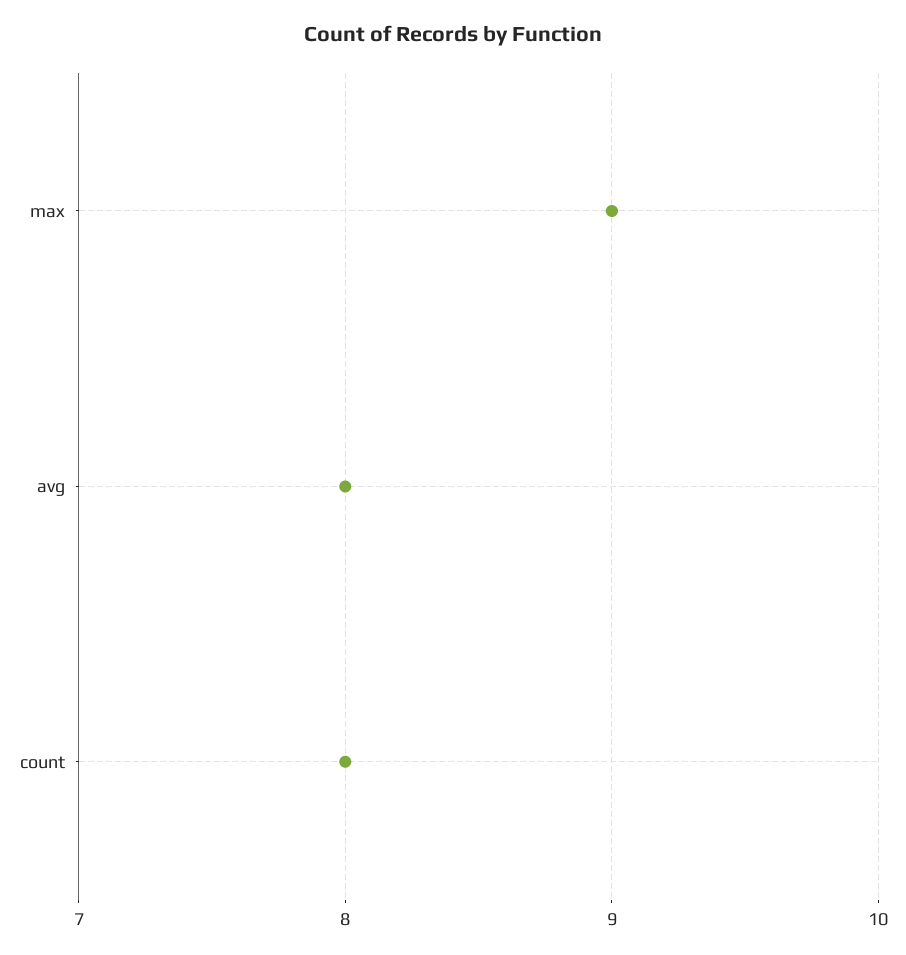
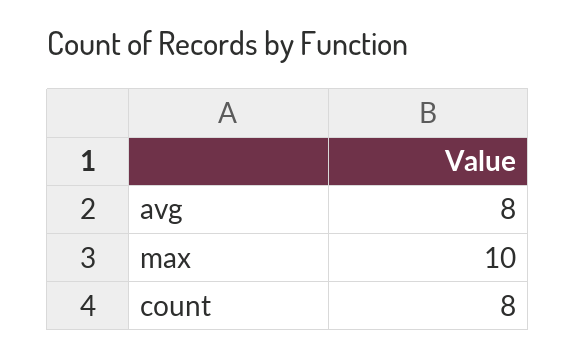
max: 9 -> 10

